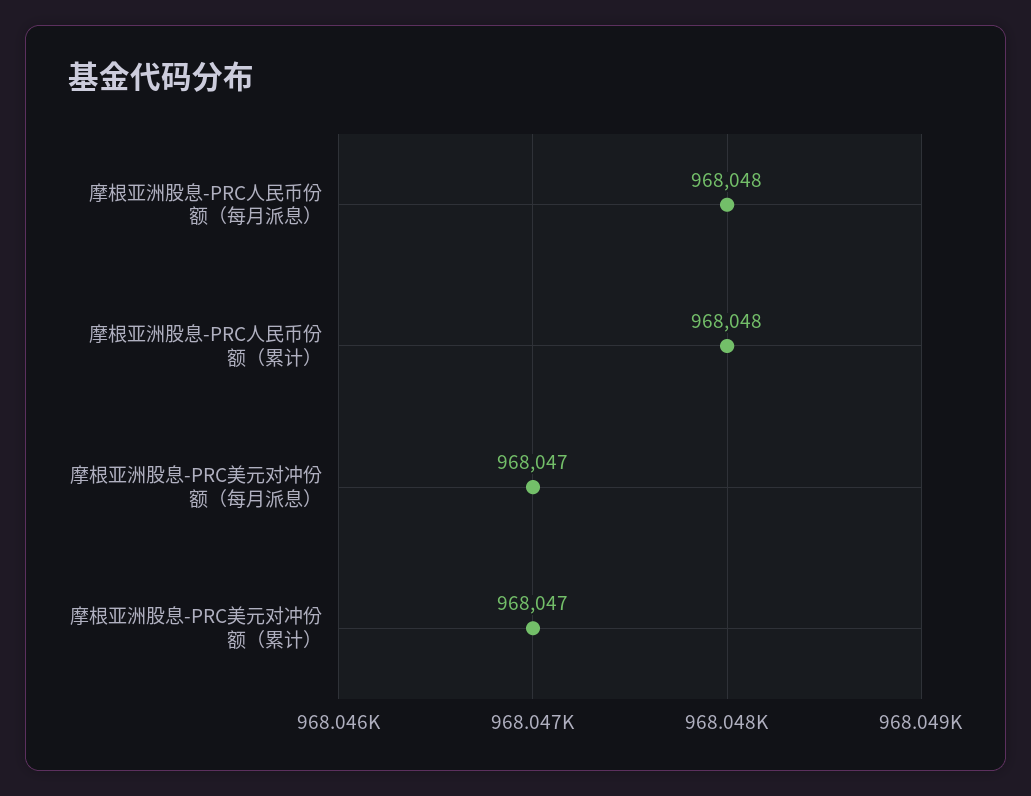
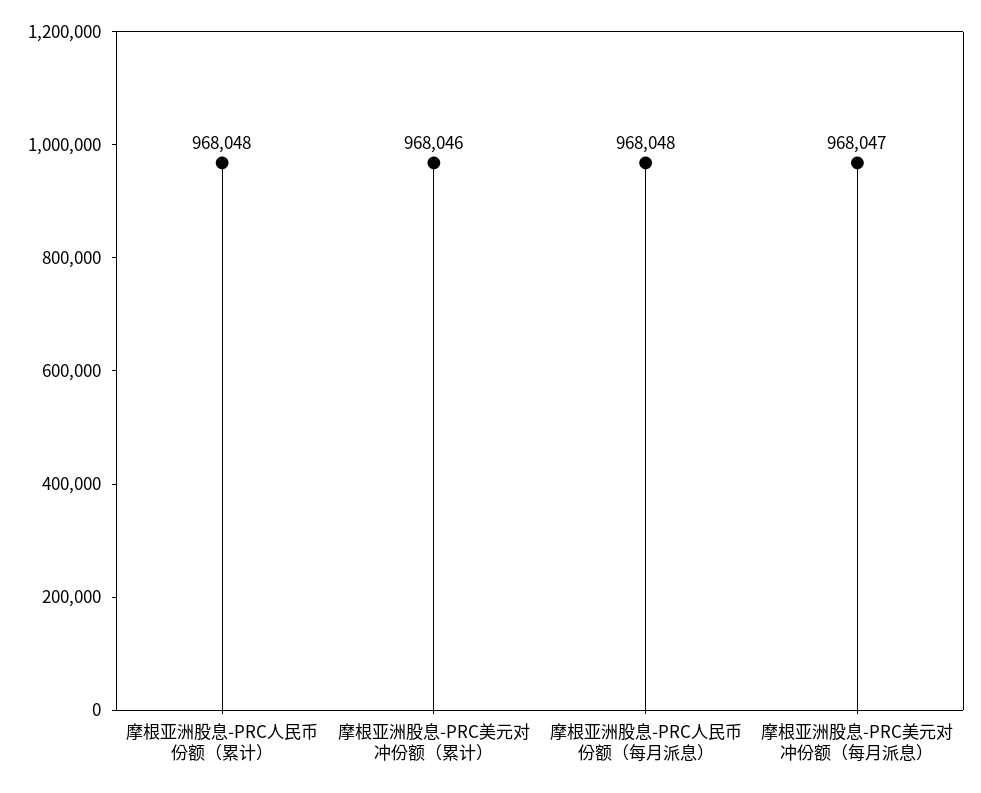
摩根亚洲股息-PRC美元对冲份额（累计）: 968047 -> 968046

